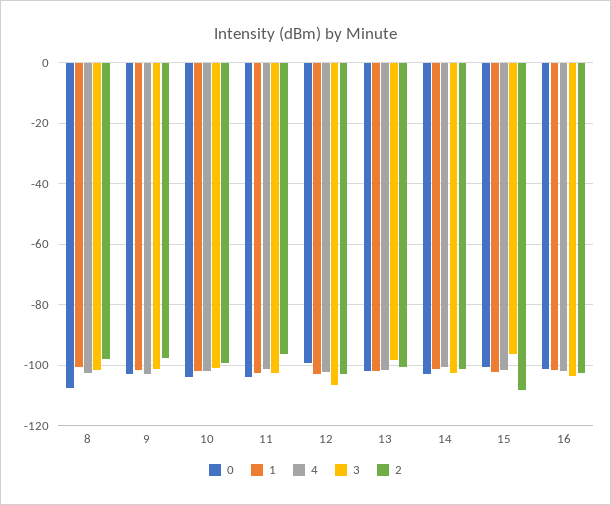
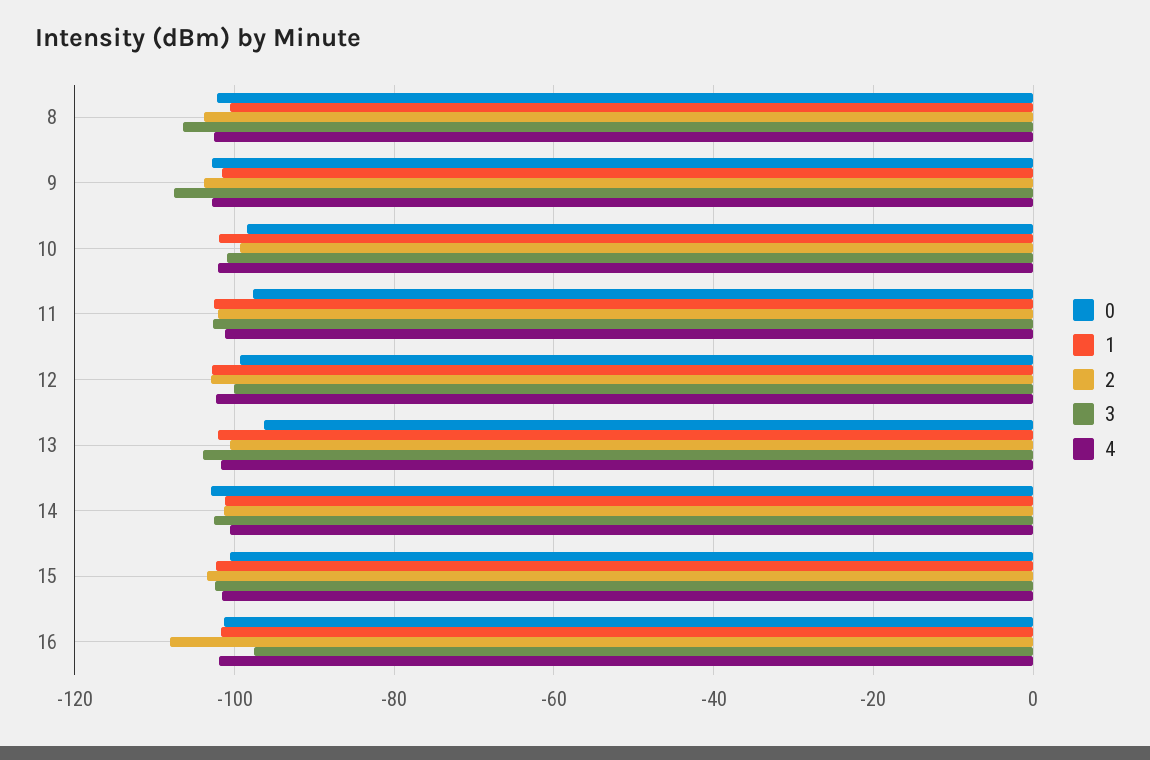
0, 8: -108 -> -102
3, 8: -102 -> -106
2, 8: -98 -> -104
3, 9: -102 -> -108
2, 9: -98 -> -104
0, 10: -104 -> -98
0, 11: -104 -> -98
2, 11: -96 -> -102
3, 12: -106 -> -100
0, 13: -102 -> -96
3, 13: -98 -> -104
3, 15: -96 -> -102
2, 15: -108 -> -104
3, 16: -104 -> -98
2, 16: -102 -> -108

